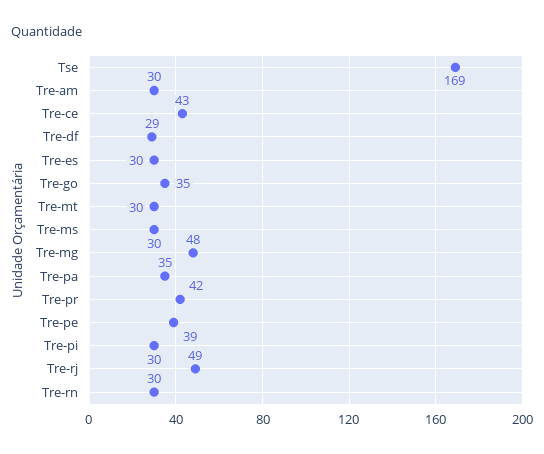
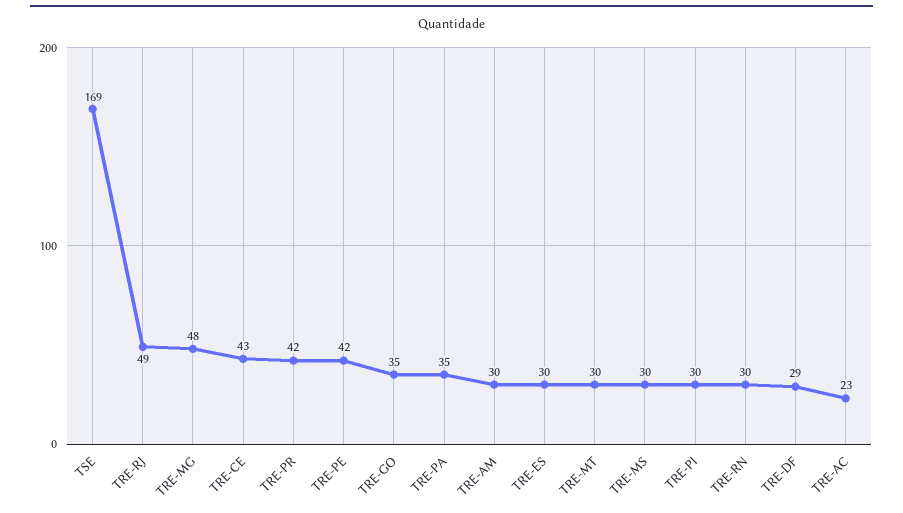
Tre-pe: 39 -> 42
TRE-AC: none -> 23

